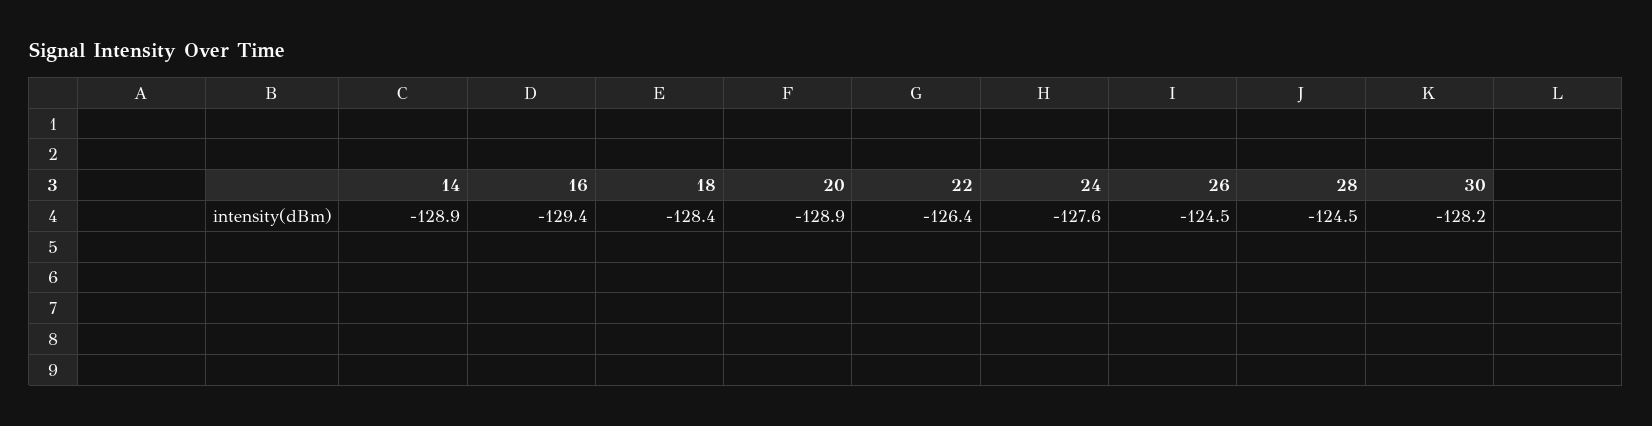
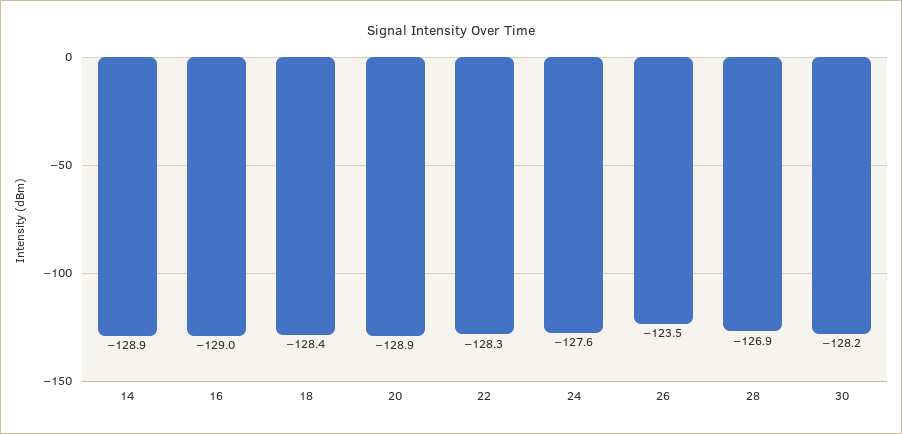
16: -129.4 -> -129
22: -126.4 -> -128.3
26: -124.5 -> -123.5
28: -124.5 -> -126.9

